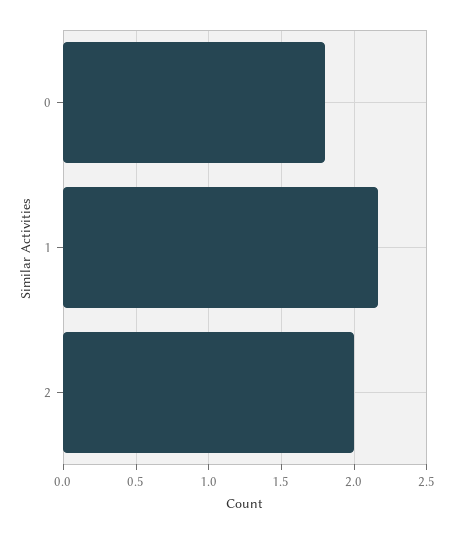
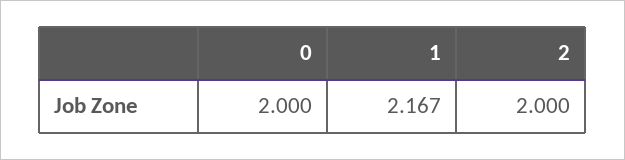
0: 1.8 -> 2

